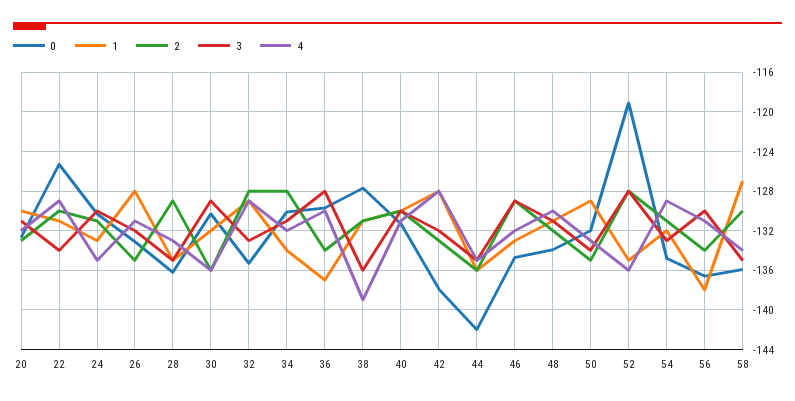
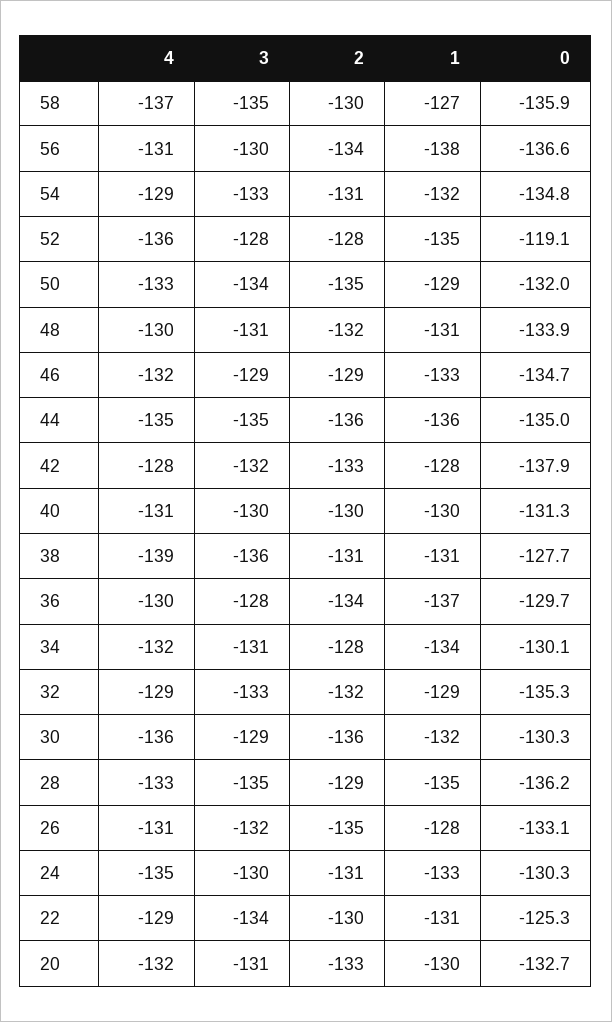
2, 32: -128 -> -132
0, 44: -142 -> -135
4, 58: -134 -> -137

